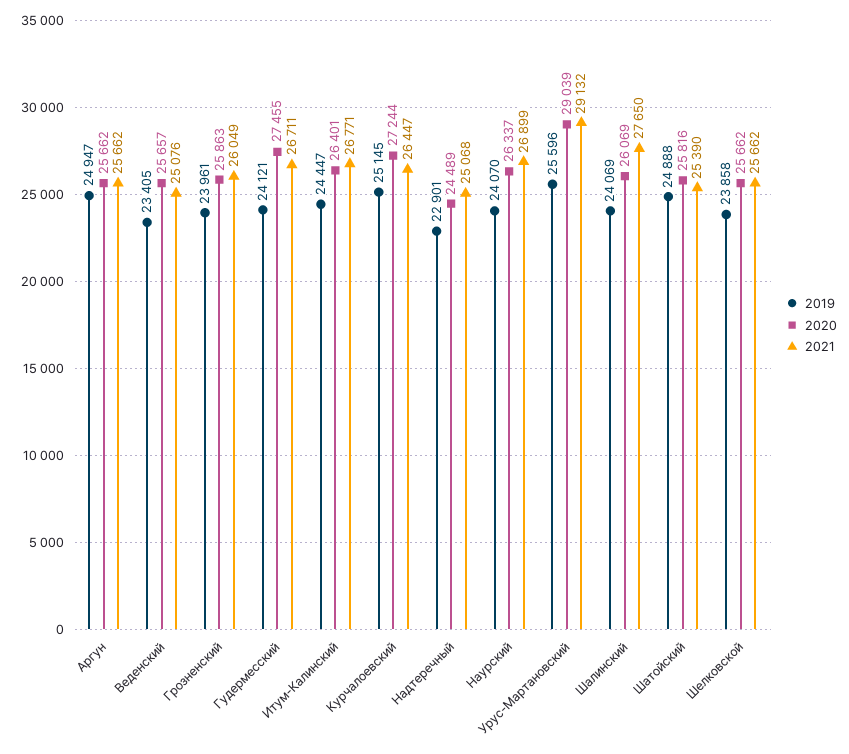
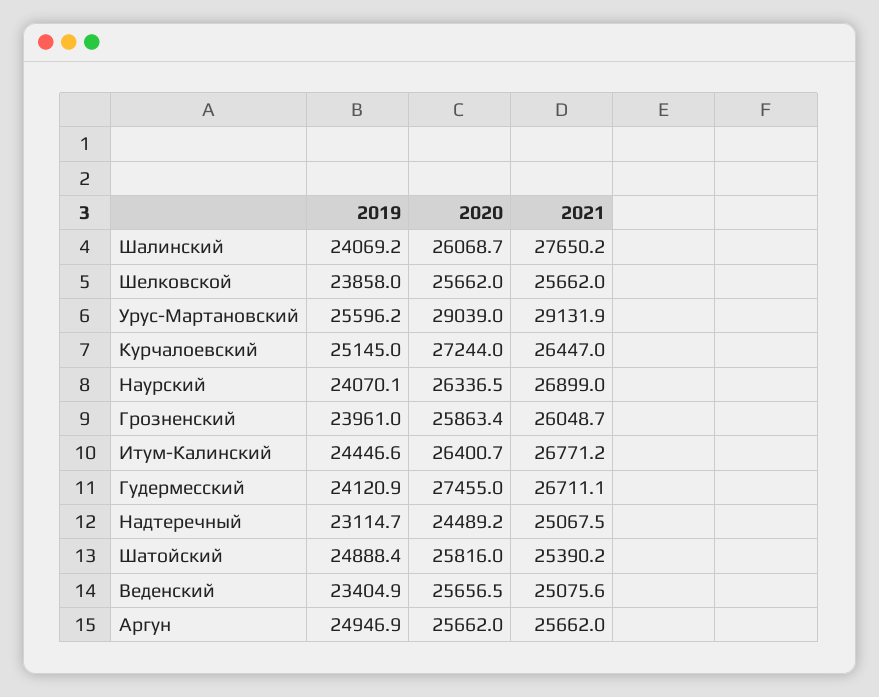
2019, Надтеречный: 22901 -> 23114.7

